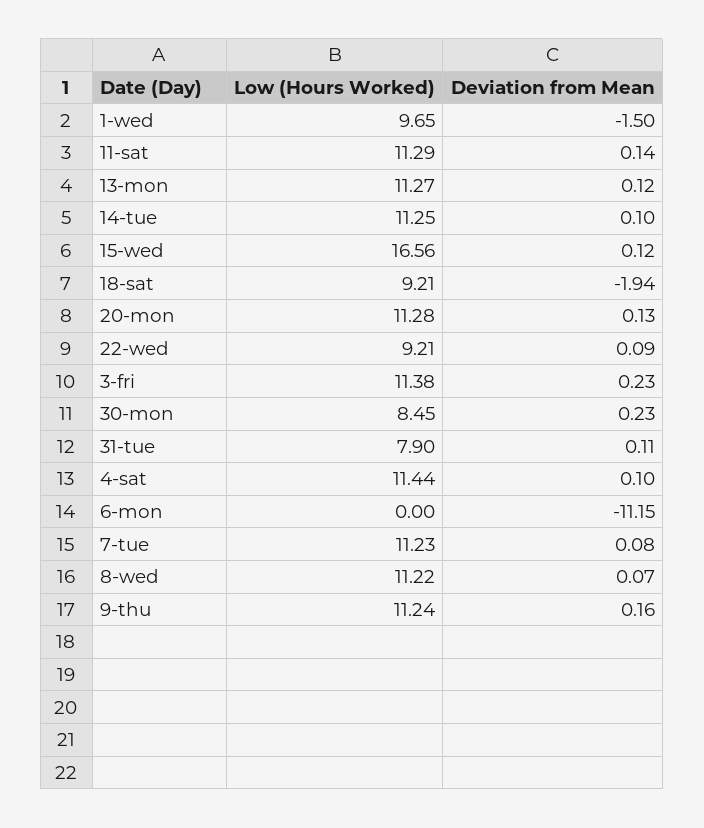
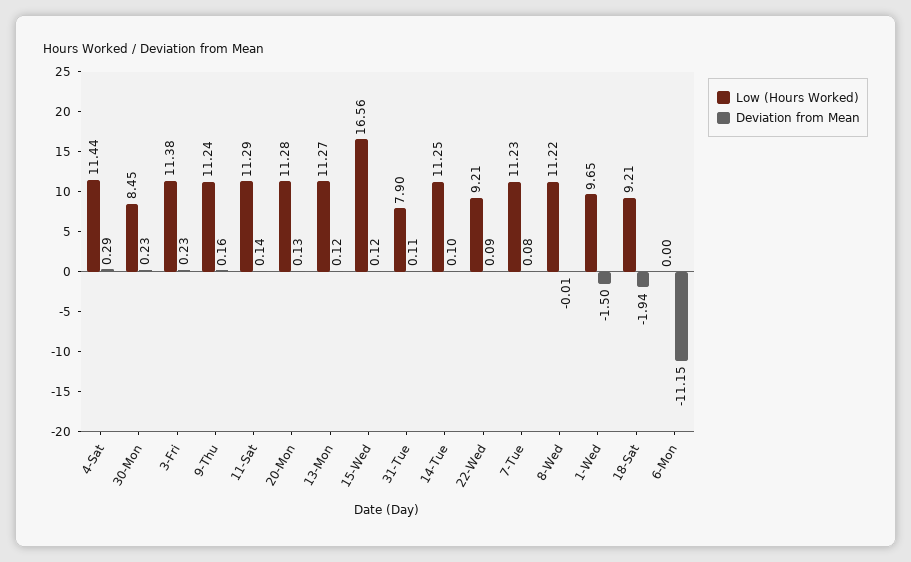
Deviation from Mean, 4-sat: 0.1 -> 0.29
Deviation from Mean, 8-wed: 0.07 -> -0.01

